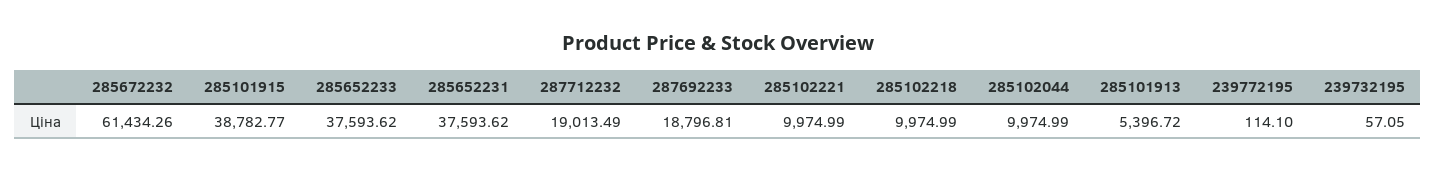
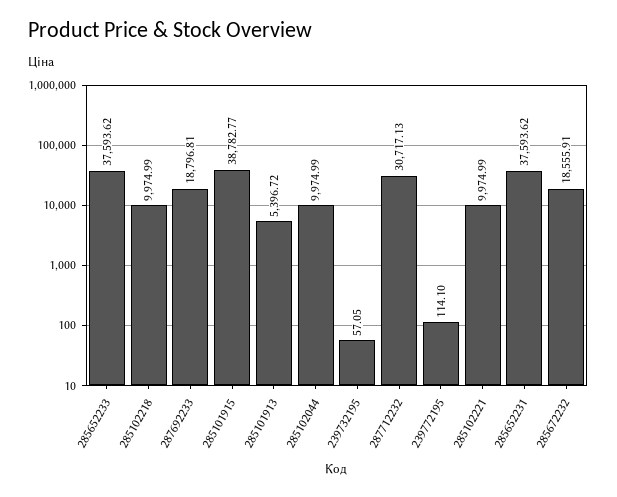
285672232: 61434.26 -> 18555.91
287712232: 19013.49 -> 30717.13

